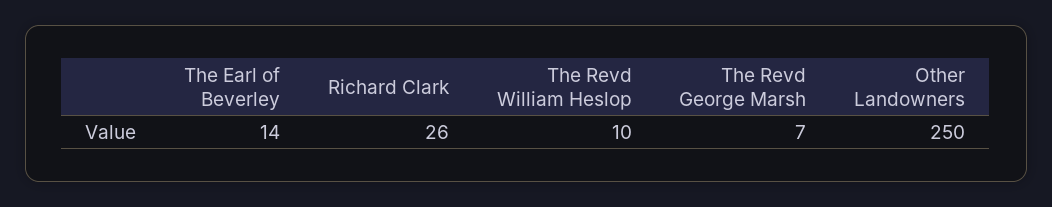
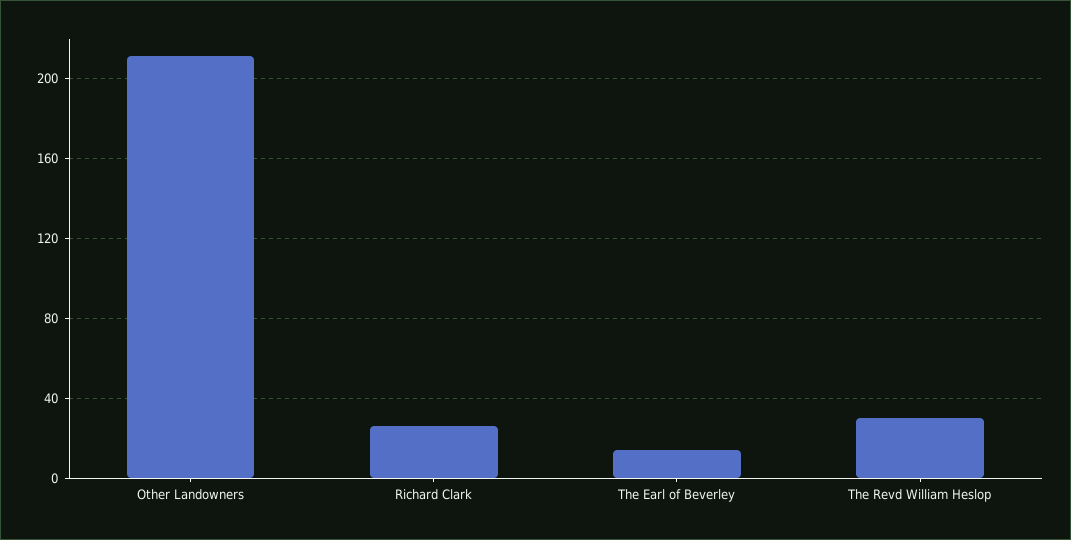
The Revd William Heslop: 10 -> 30
The Revd George Marsh: 7 -> none
Other Landowners: 250 -> 210

